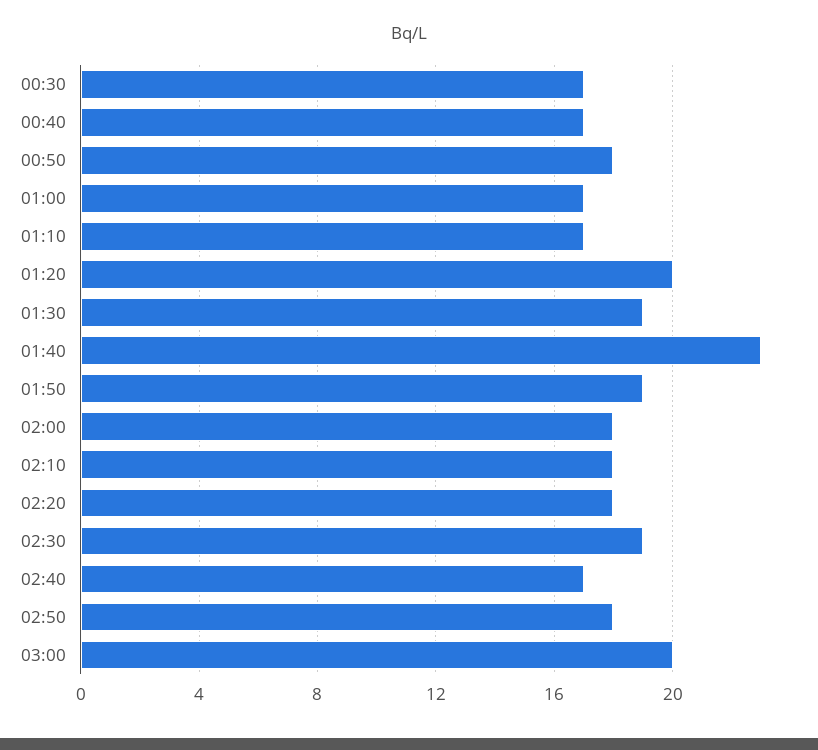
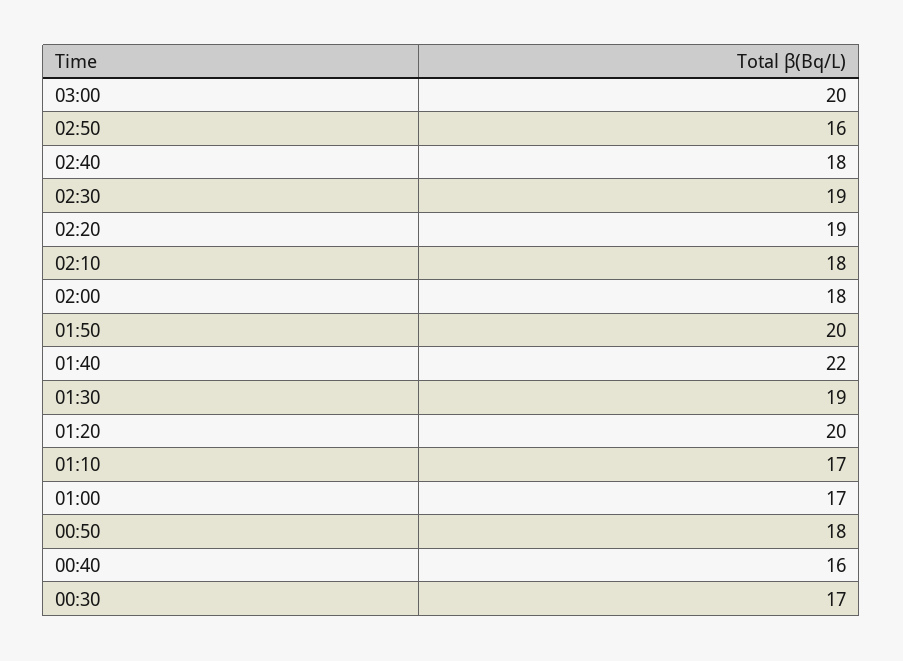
00:40: 17 -> 16
01:40: 23 -> 22
01:50: 19 -> 20
02:20: 18 -> 19
02:40: 17 -> 18
02:50: 18 -> 16

